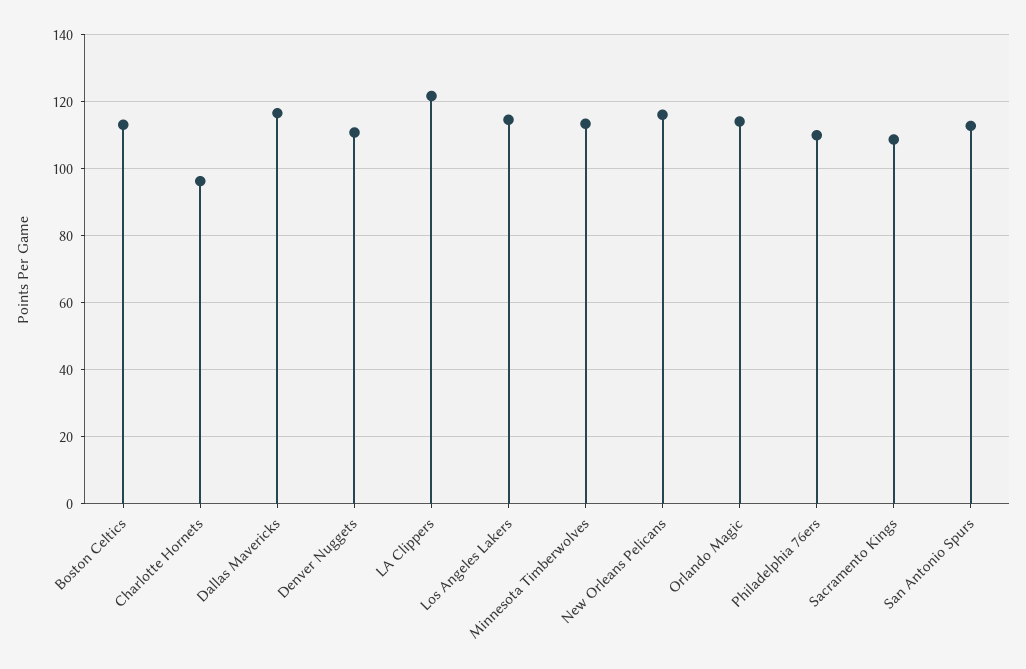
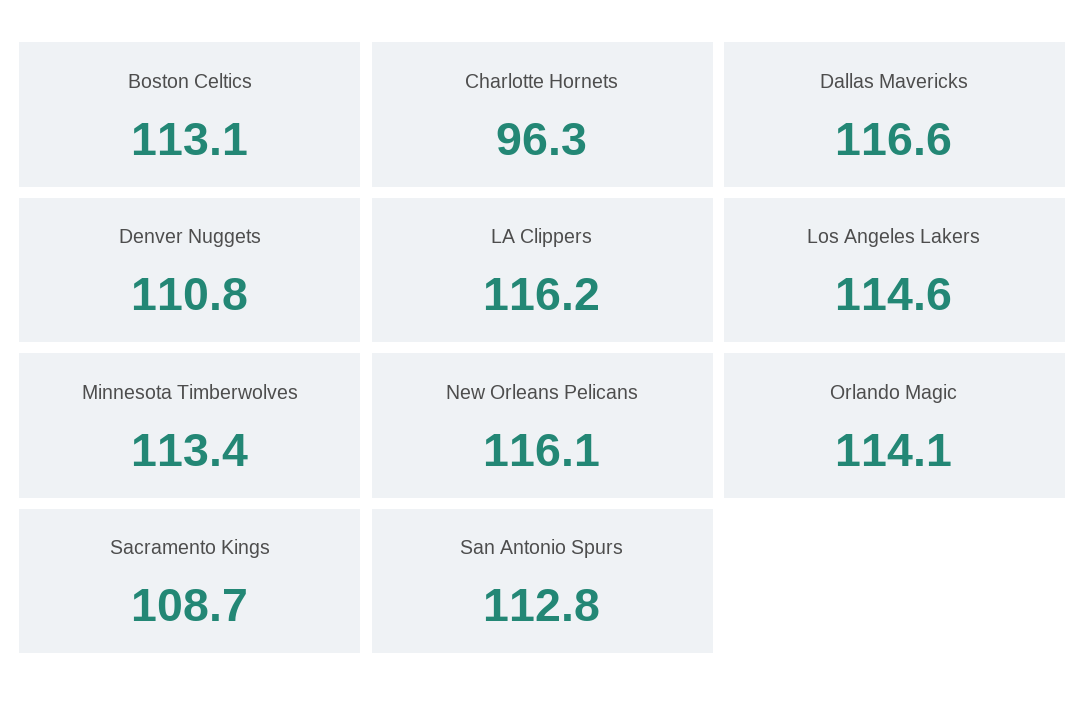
LA Clippers: 122 -> 116.2
Philadelphia 76ers: 110 -> none

